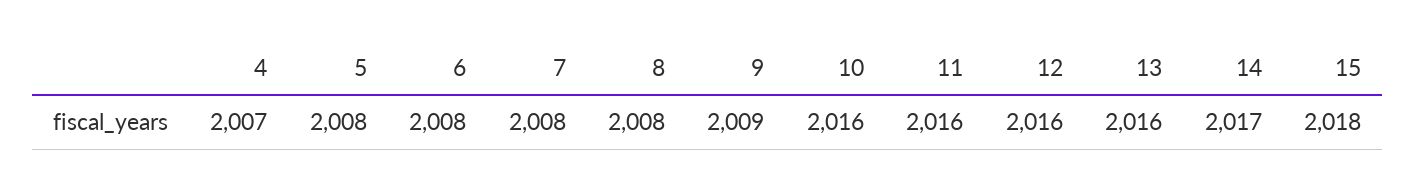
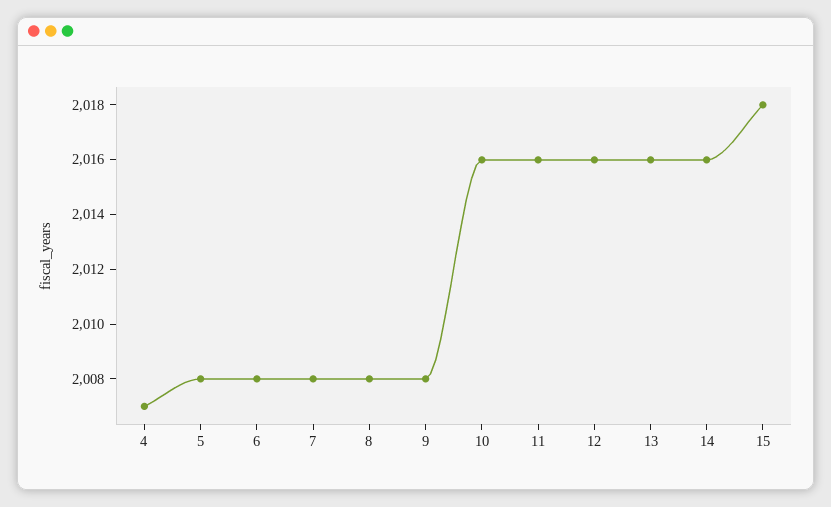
9: 2009 -> 2008
14: 2017 -> 2016

